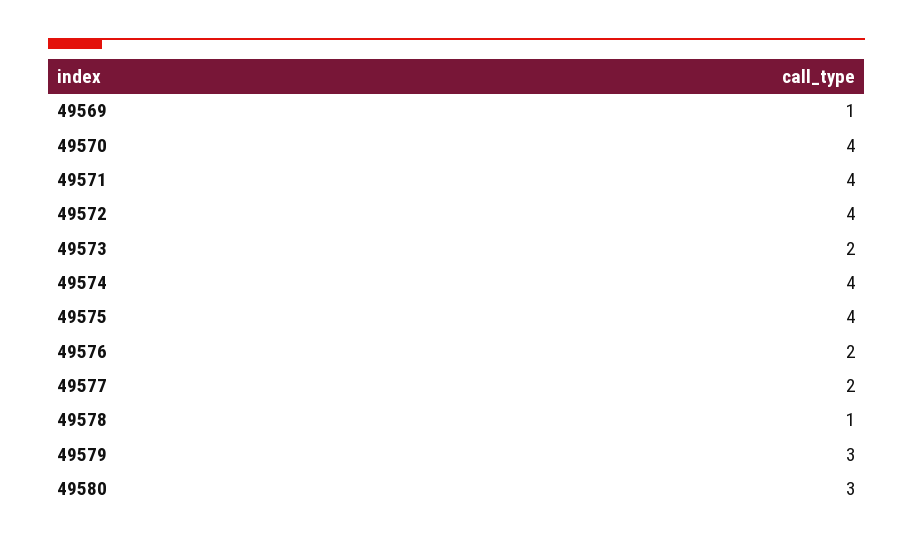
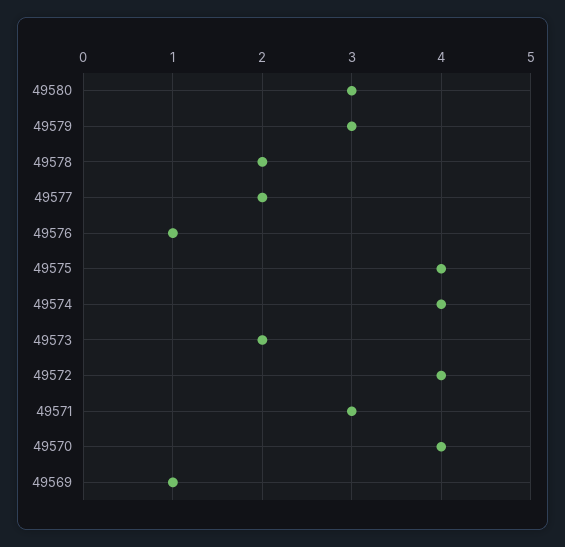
49571: 4 -> 3
49576: 2 -> 1
49578: 1 -> 2

